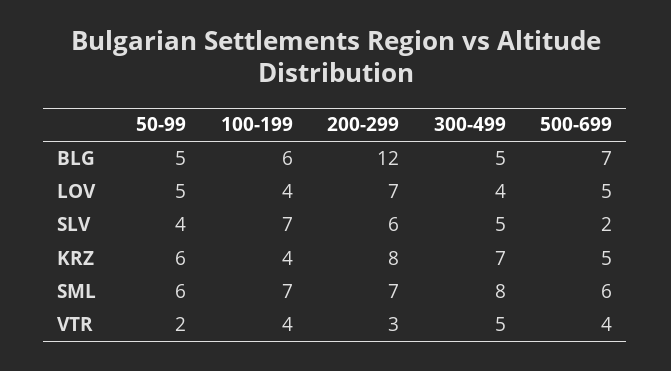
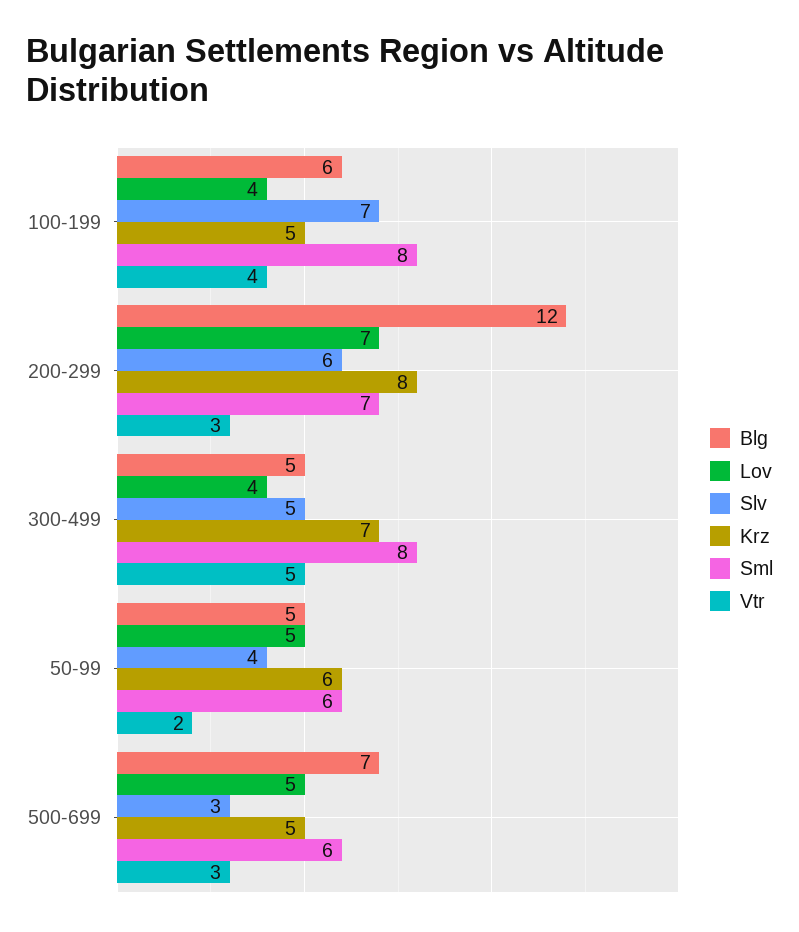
SLV, 500-699: 2 -> 3
KRZ, 100-199: 4 -> 5
SML, 100-199: 7 -> 8
VTR, 500-699: 4 -> 3

